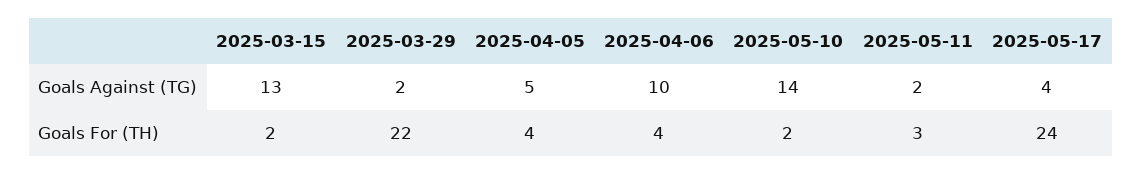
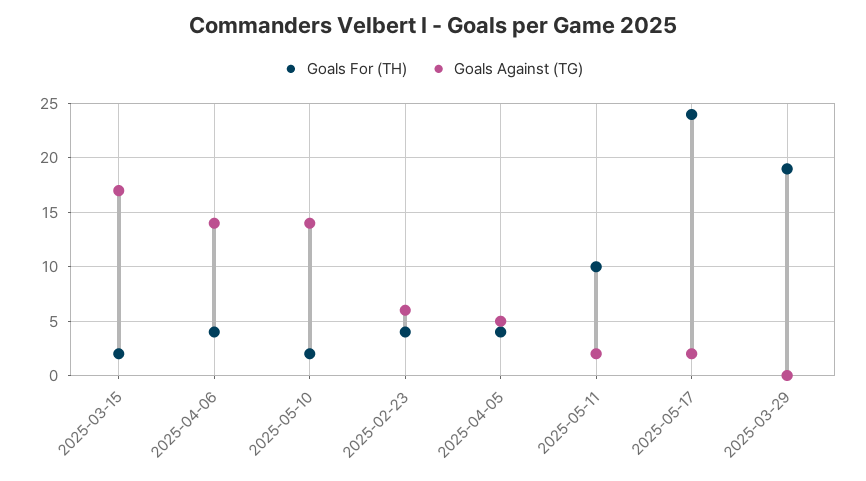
Goals Against (TG), 2025-03-15: 13 -> 17
Goals Against (TG), 2025-03-29: 2 -> 0
Goals Against (TG), 2025-04-06: 10 -> 14
Goals Against (TG), 2025-05-17: 4 -> 2
Goals For (TH), 2025-03-29: 22 -> 19
Goals For (TH), 2025-05-11: 3 -> 10
Goals For (TH), 2025-02-23: none -> 4
Goals Against (TG), 2025-02-23: none -> 6

